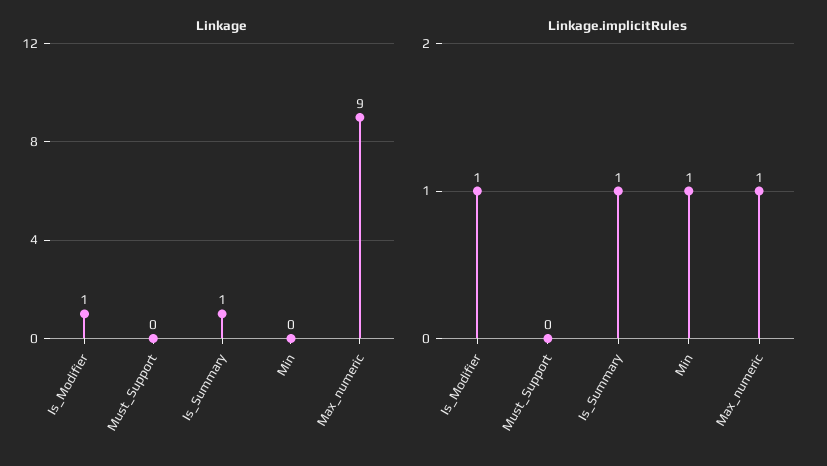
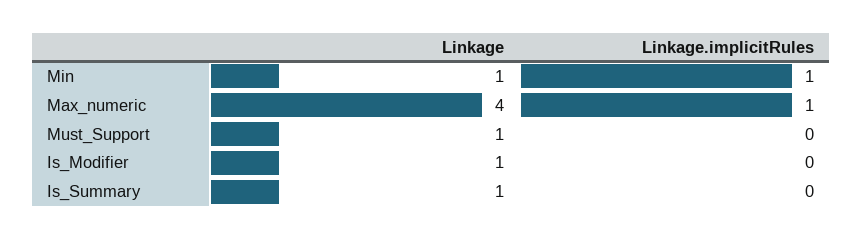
Linkage, Must_Support: 0 -> 1
Linkage, Min: 0 -> 1
Linkage, Max_numeric: 9 -> 4
Linkage.implicitRules, Is_Modifier: 1 -> 0
Linkage.implicitRules, Is_Summary: 1 -> 0

